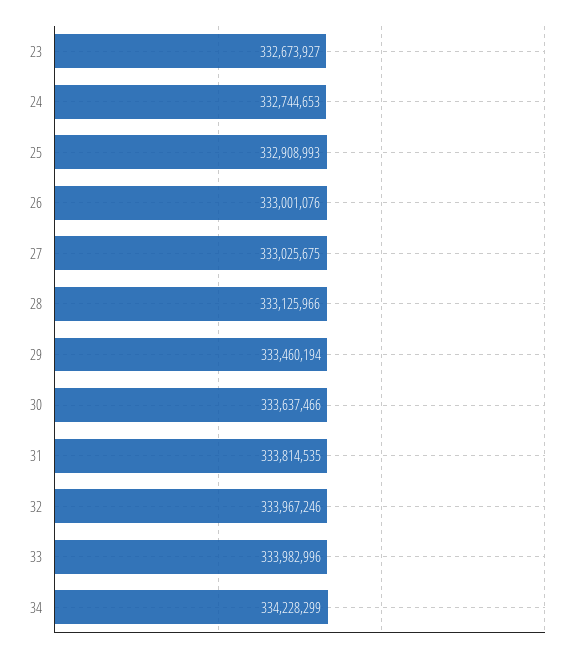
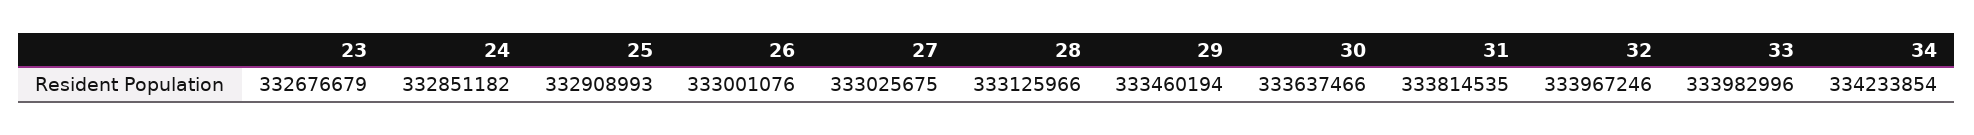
23: 332673927 -> 332676679
24: 332744653 -> 332851182
34: 334228299 -> 334233854

